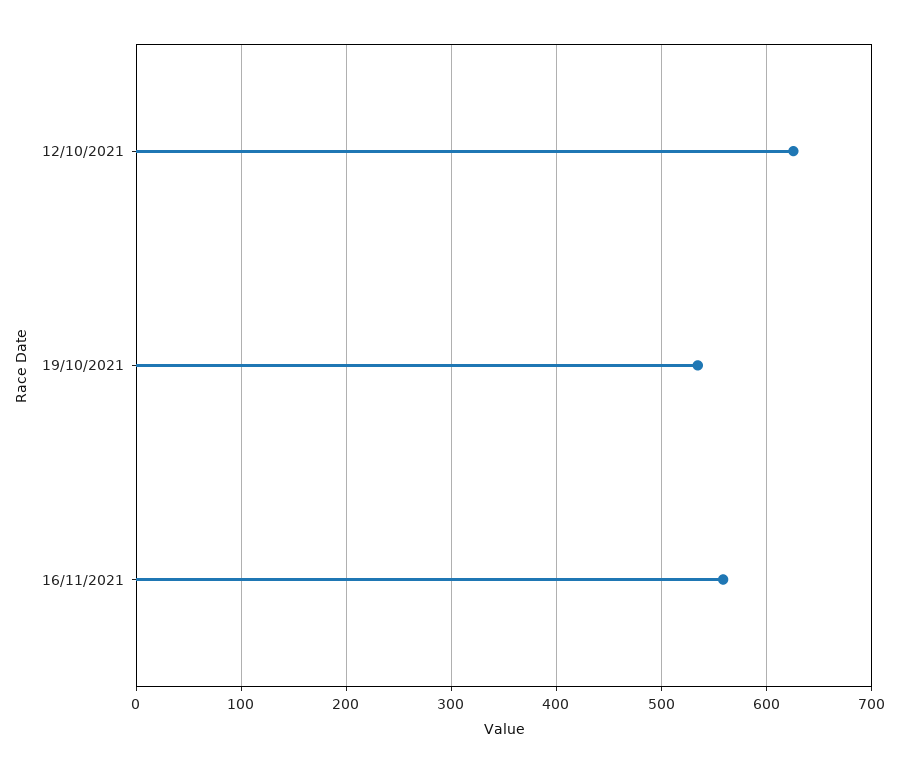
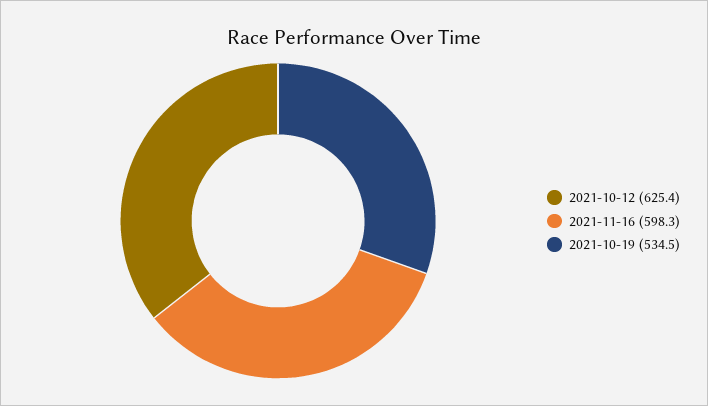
16/11/2021: 560 -> 598.3

